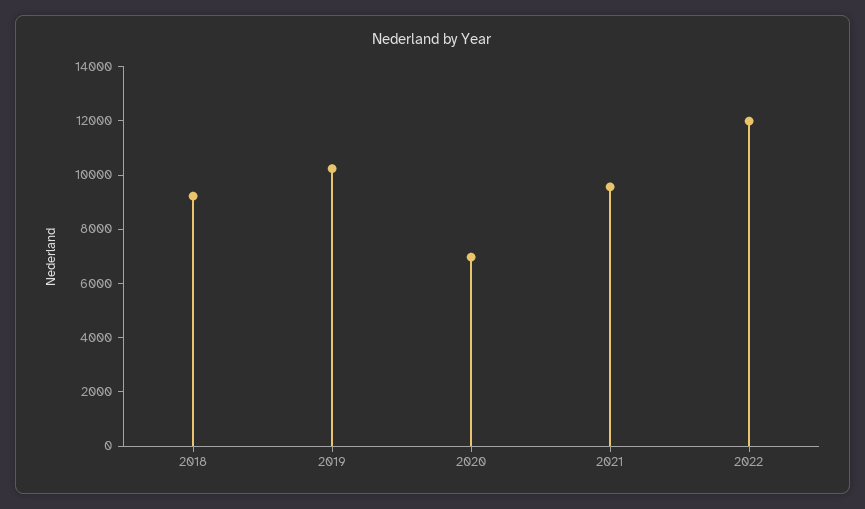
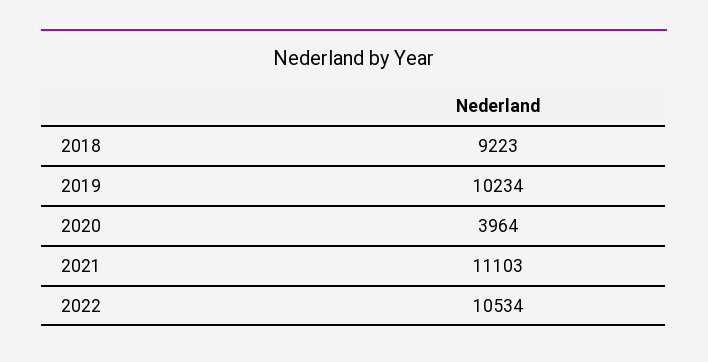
2020: 7000 -> 3964
2021: 9500 -> 11103
2022: 12000 -> 10534

